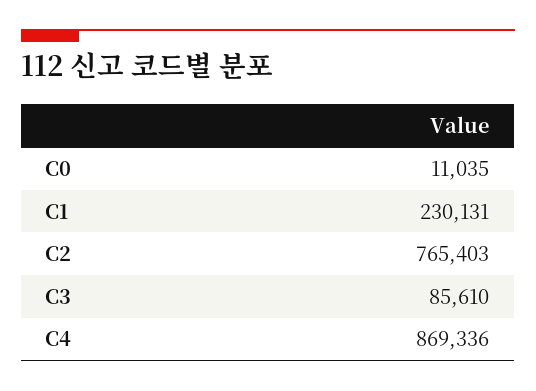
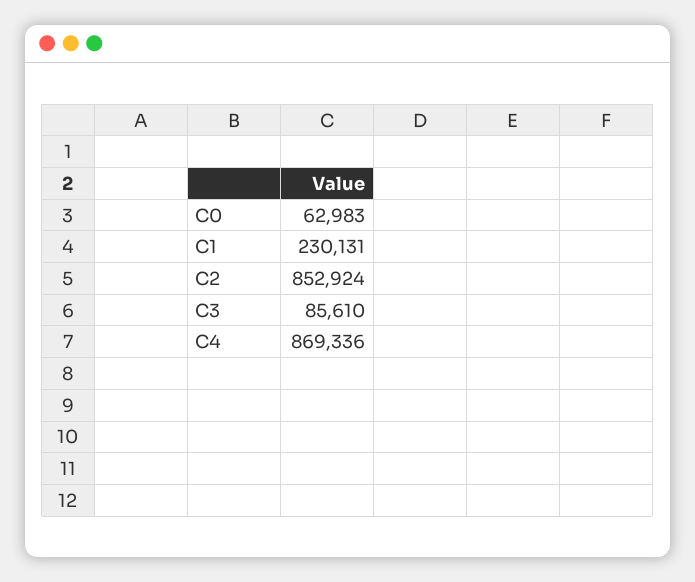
C0: 11035 -> 62983
C2: 765403 -> 852924

